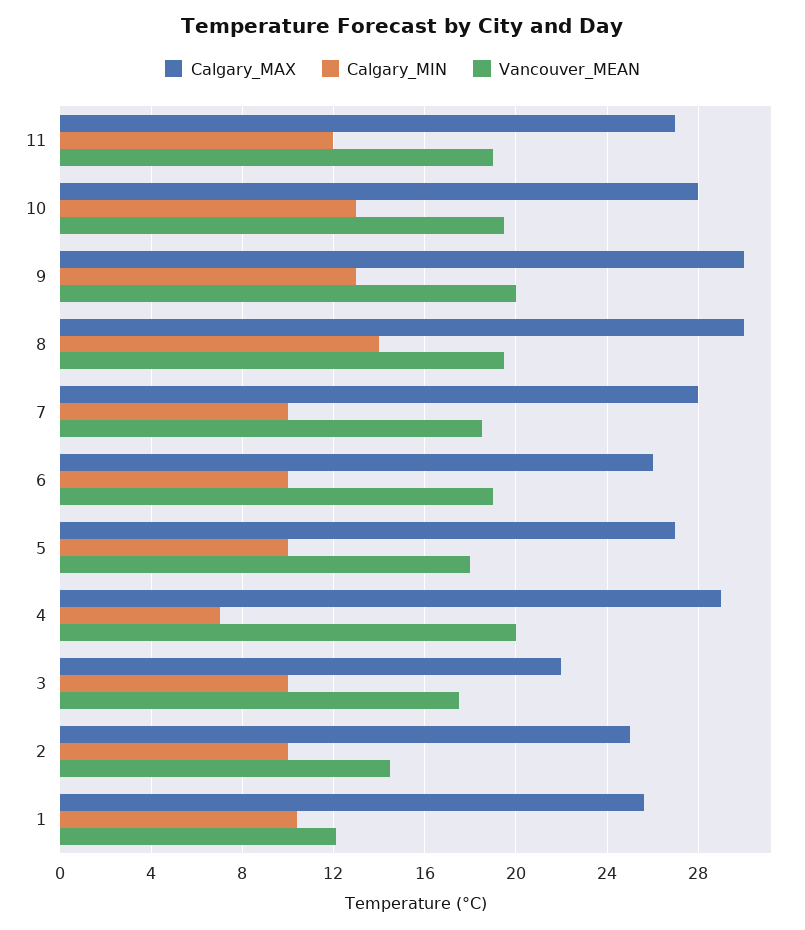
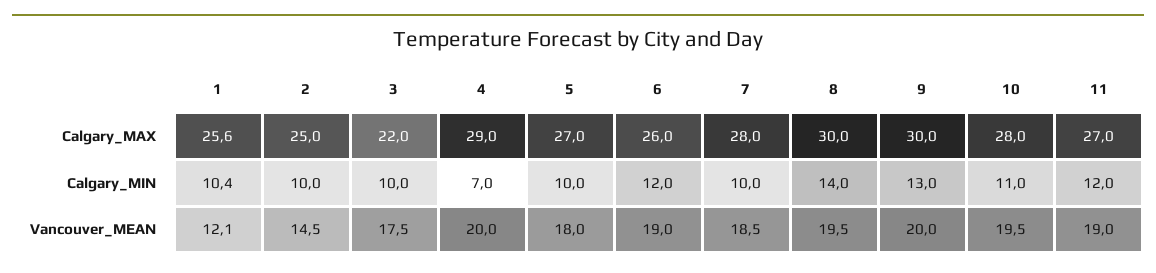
Calgary_MIN, 10: 13 -> 11
Calgary_MIN, 6: 10 -> 12

